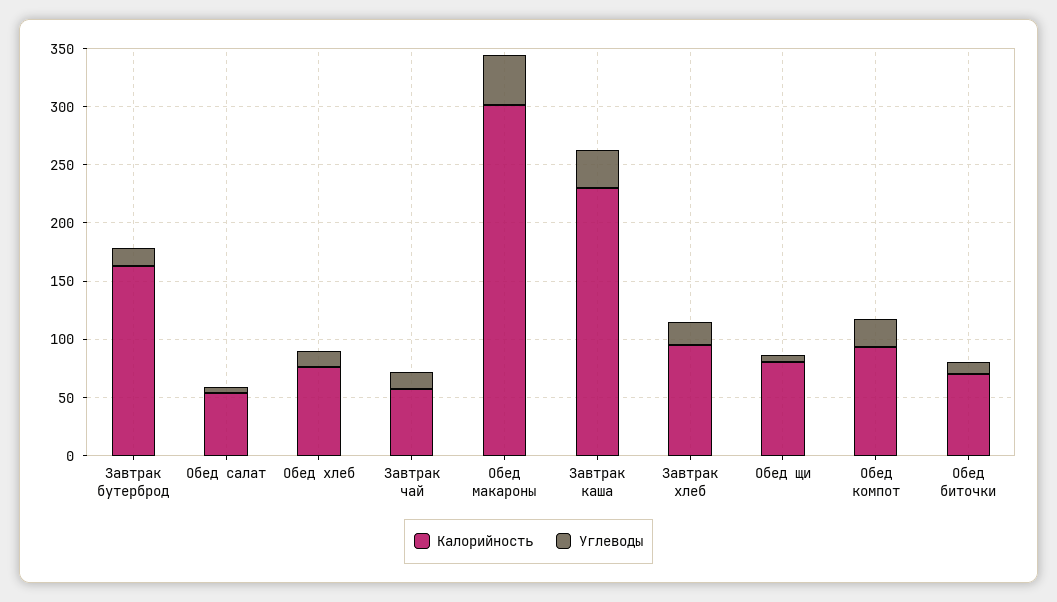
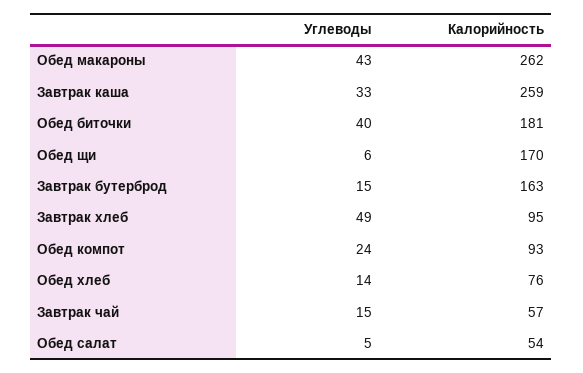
Калорийность, Обед макароны: 300 -> 262
Калорийность, Завтрак каша: 230 -> 259
Углеводы, Завтрак хлеб: 20 -> 49
Калорийность, Обед щи: 80 -> 170
Калорийность, Обед биточки: 70 -> 181
Углеводы, Обед биточки: 10 -> 40

